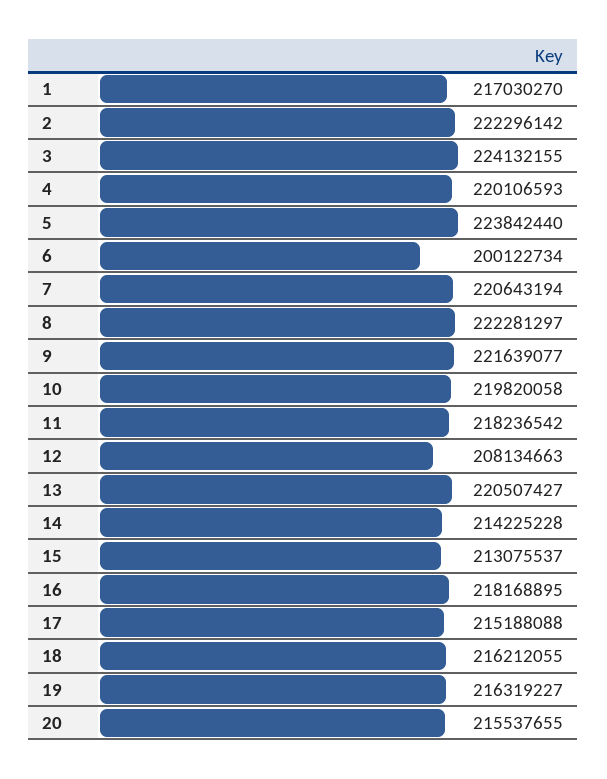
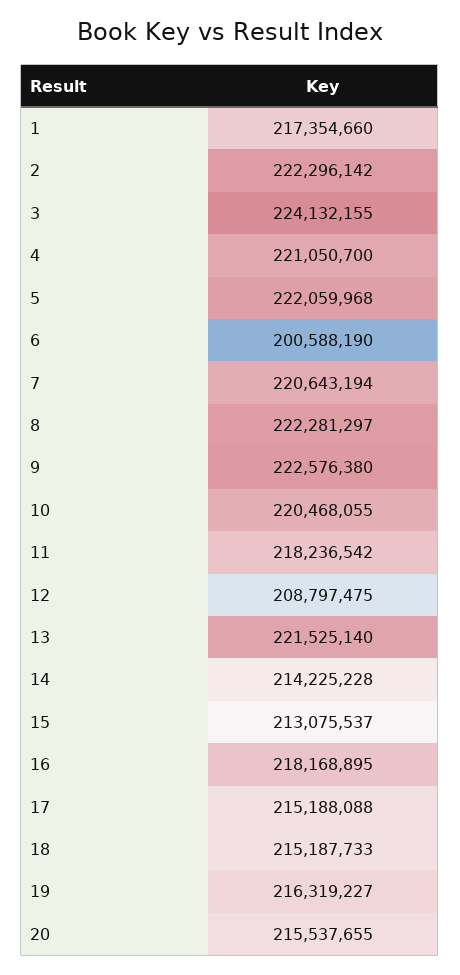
1: 217030270 -> 217354660
4: 220106593 -> 221050700
5: 223842440 -> 222059968
6: 200122734 -> 200588190
9: 221639077 -> 222576380
10: 219820058 -> 220468055
12: 208134663 -> 208797475
13: 220507427 -> 221525140
18: 216212055 -> 215187733

